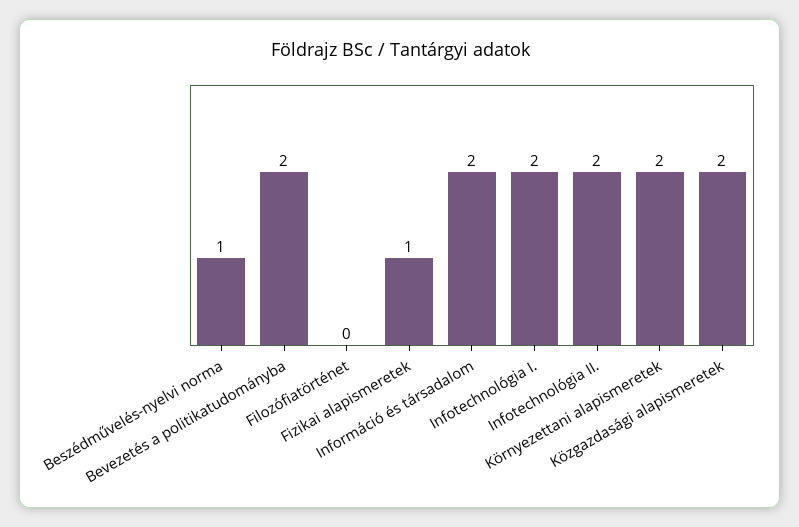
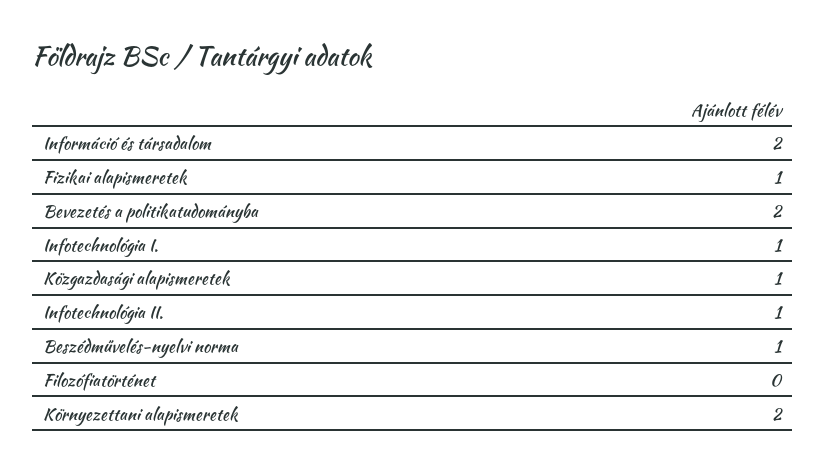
Infotechnológia I.: 2 -> 1
Infotechnológia II.: 2 -> 1
Közgazdasági alapismeretek: 2 -> 1

